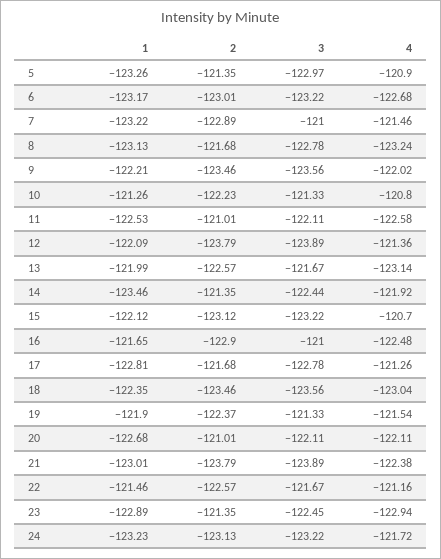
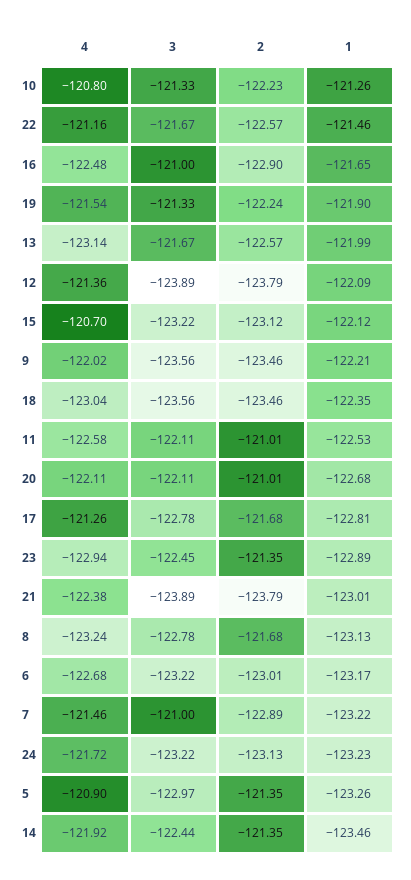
2, 19: -122.37 -> -122.24

